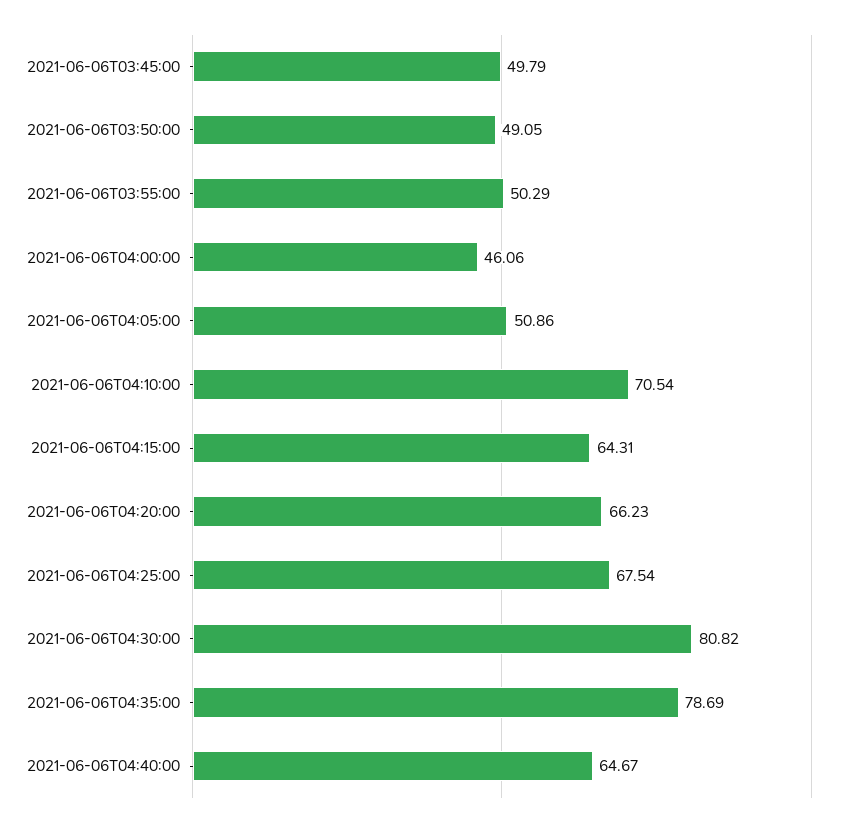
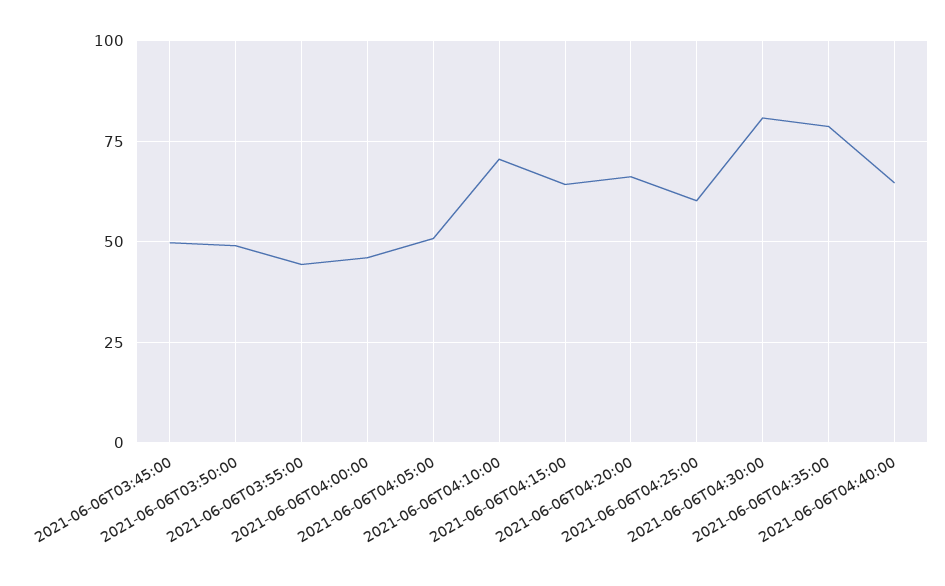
2021-06-06T03:55:00: 50.29 -> 45
2021-06-06T04:25:00: 67.54 -> 60

